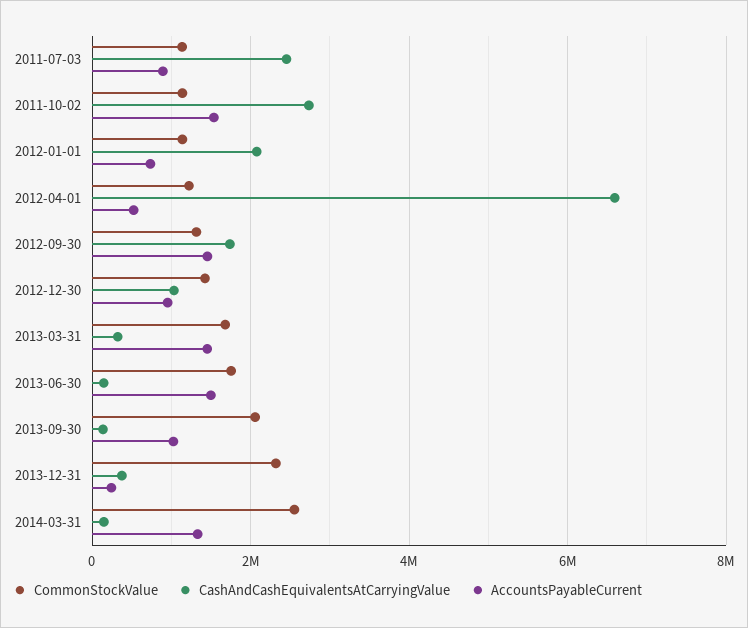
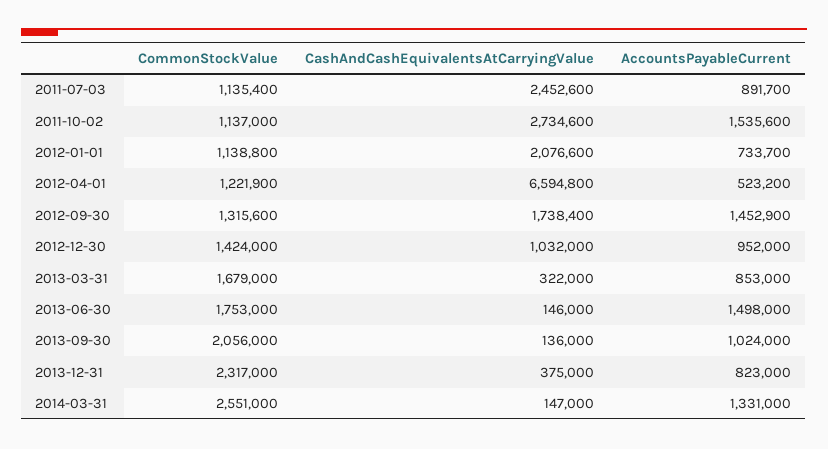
AccountsPayableCurrent, 2013-03-31: 1400000 -> 853000
AccountsPayableCurrent, 2013-12-31: 200000 -> 823000

